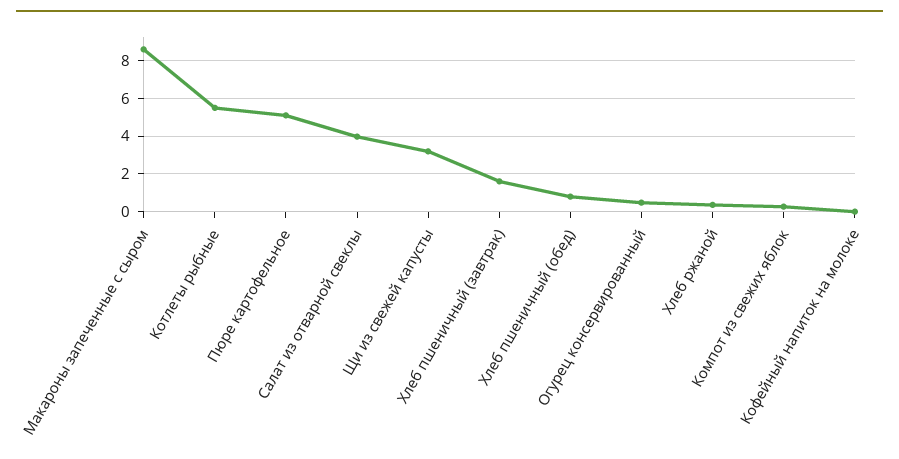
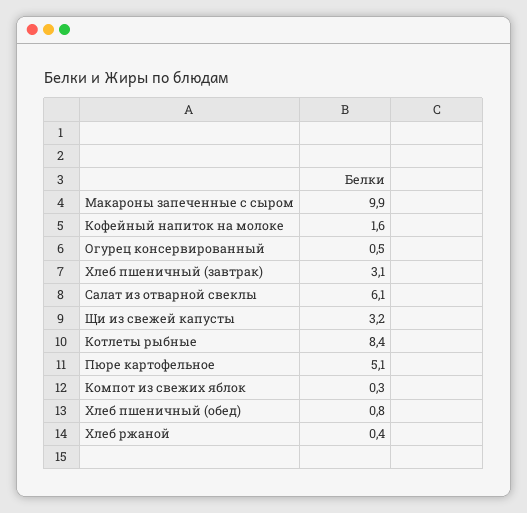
Макароны запеченные с сыром: 8.5 -> 9.9
Котлеты рыбные: 5.5 -> 8.4
Салат из отварной свеклы: 4 -> 6.1
Хлеб пшеничный (завтрак): 1.5 -> 3.1
Кофейный напиток на молоке: 0 -> 1.6

